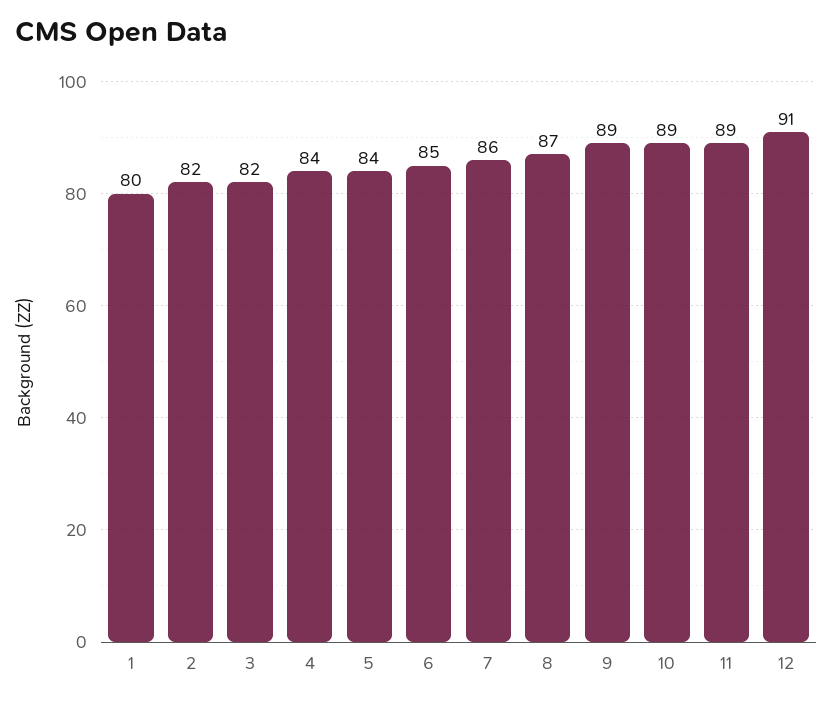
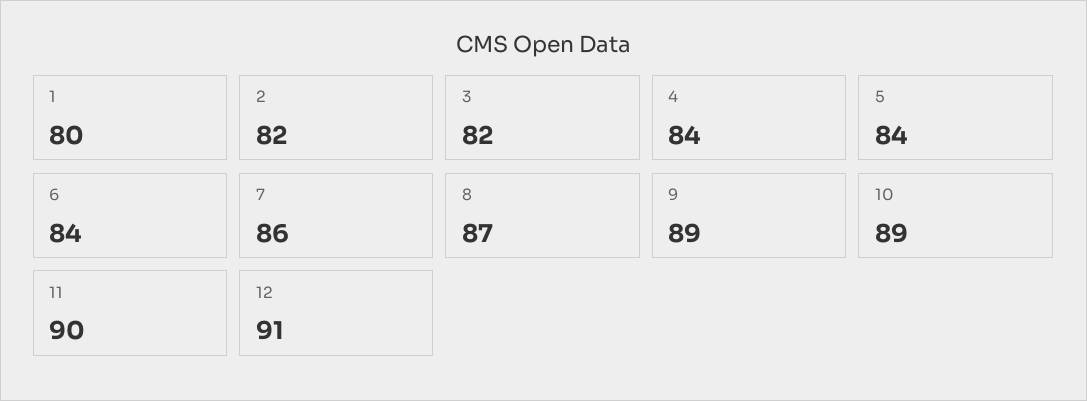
6: 85 -> 84
11: 89 -> 90

